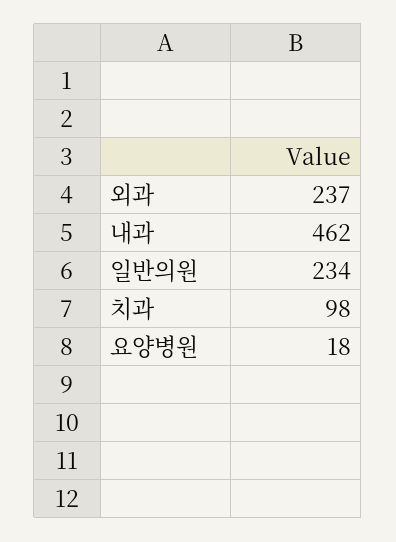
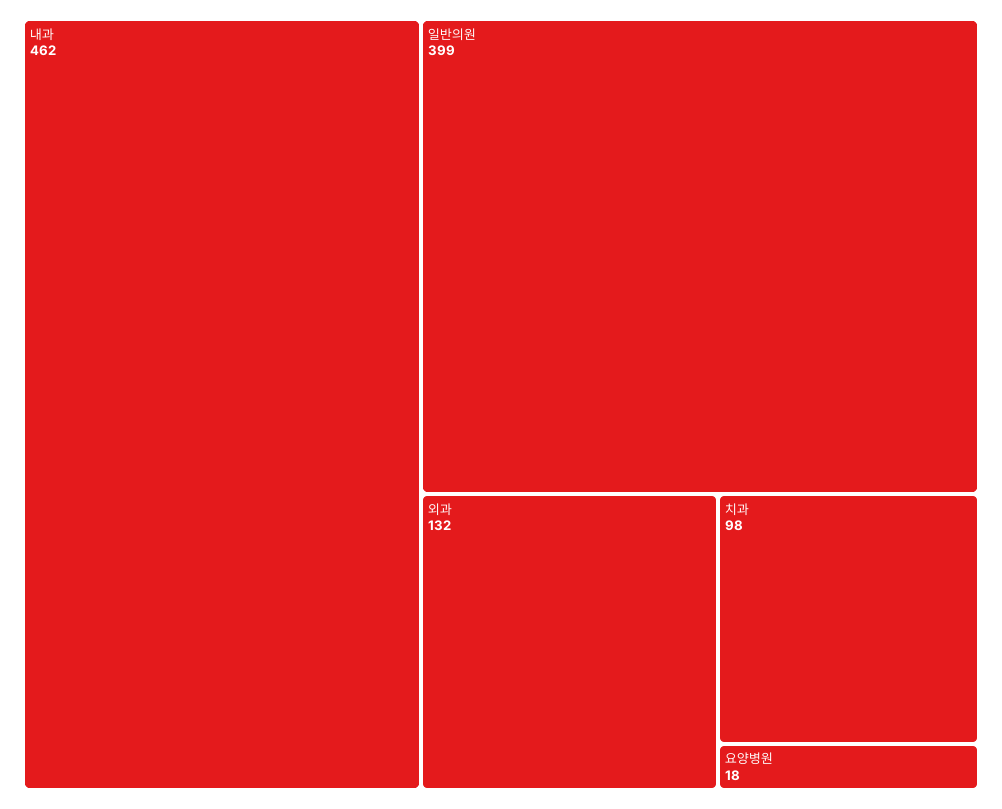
외과: 237 -> 132
일반의원: 234 -> 399

